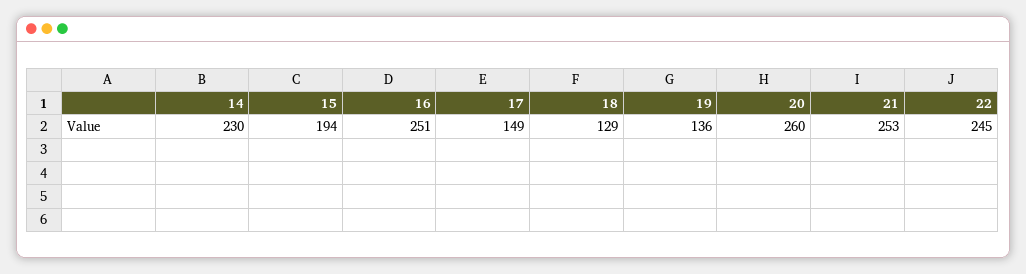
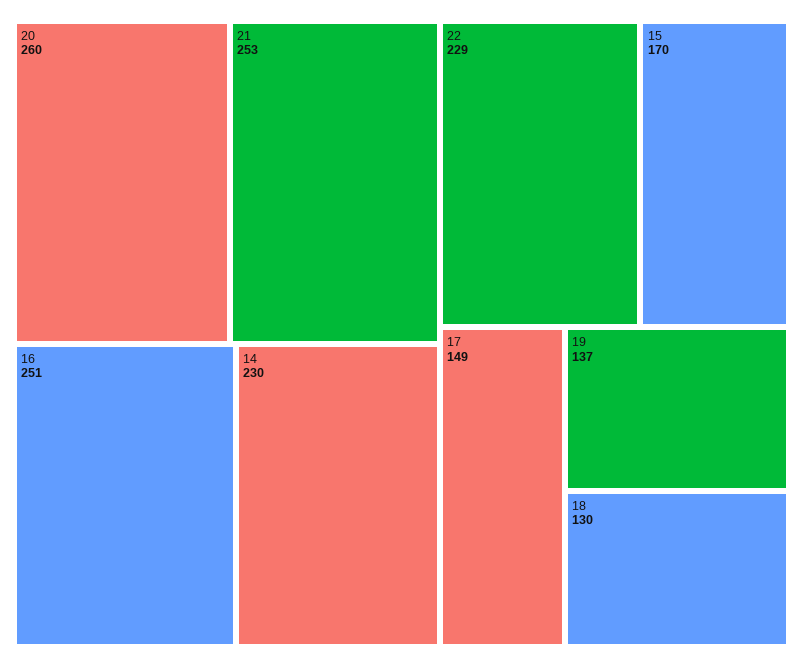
15: 194 -> 170
18: 129 -> 130
19: 136 -> 137
22: 245 -> 229

